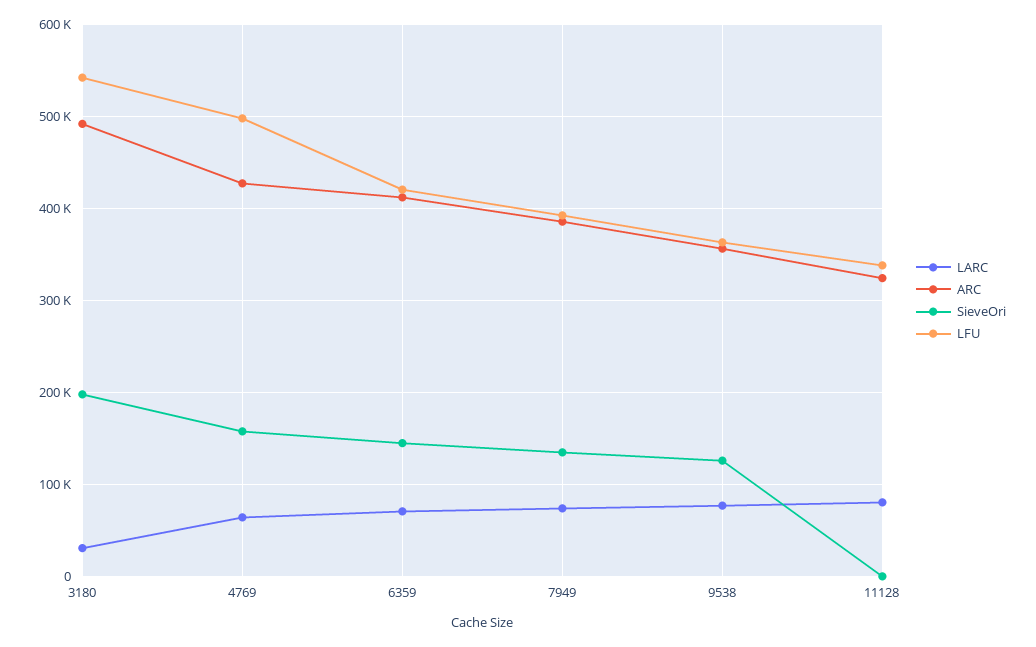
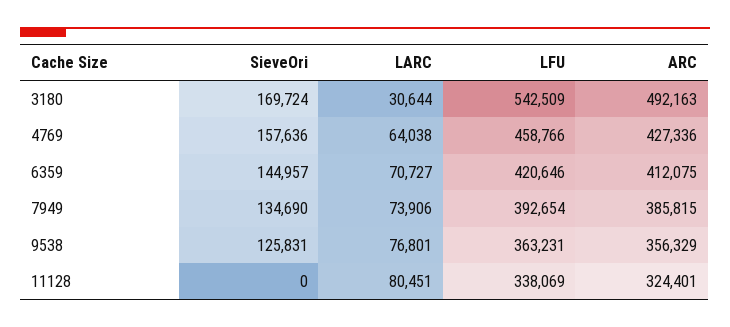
SieveOri, 3180: 200000 -> 169724
LFU, 4769: 500000 -> 458766

